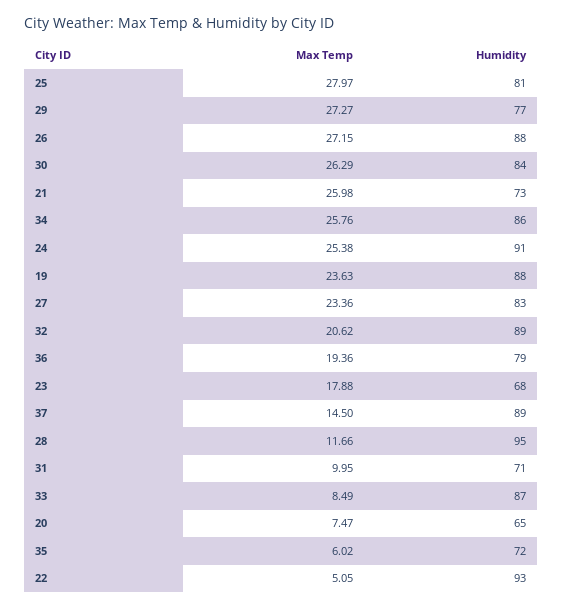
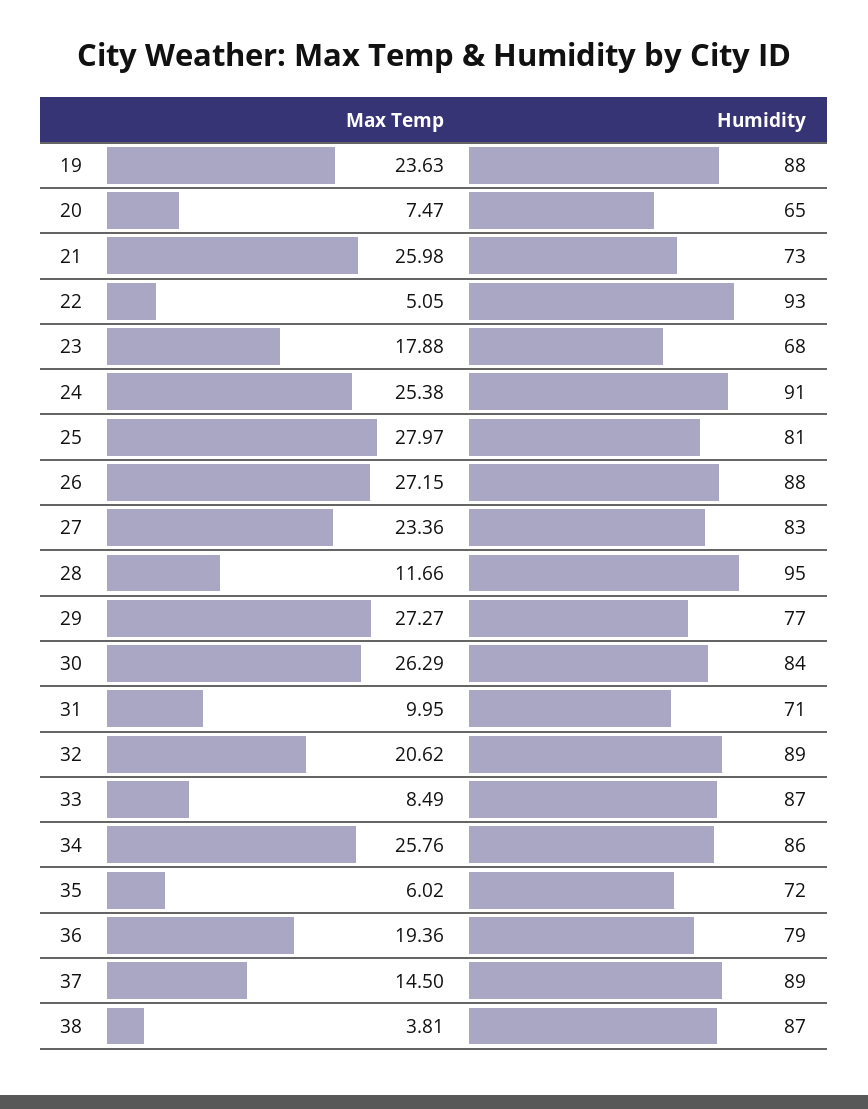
Max Temp, 38: none -> 3.81
Humidity, 38: none -> 87

